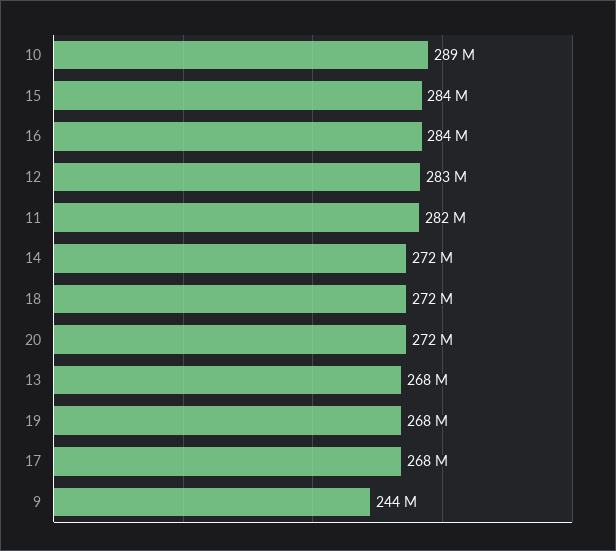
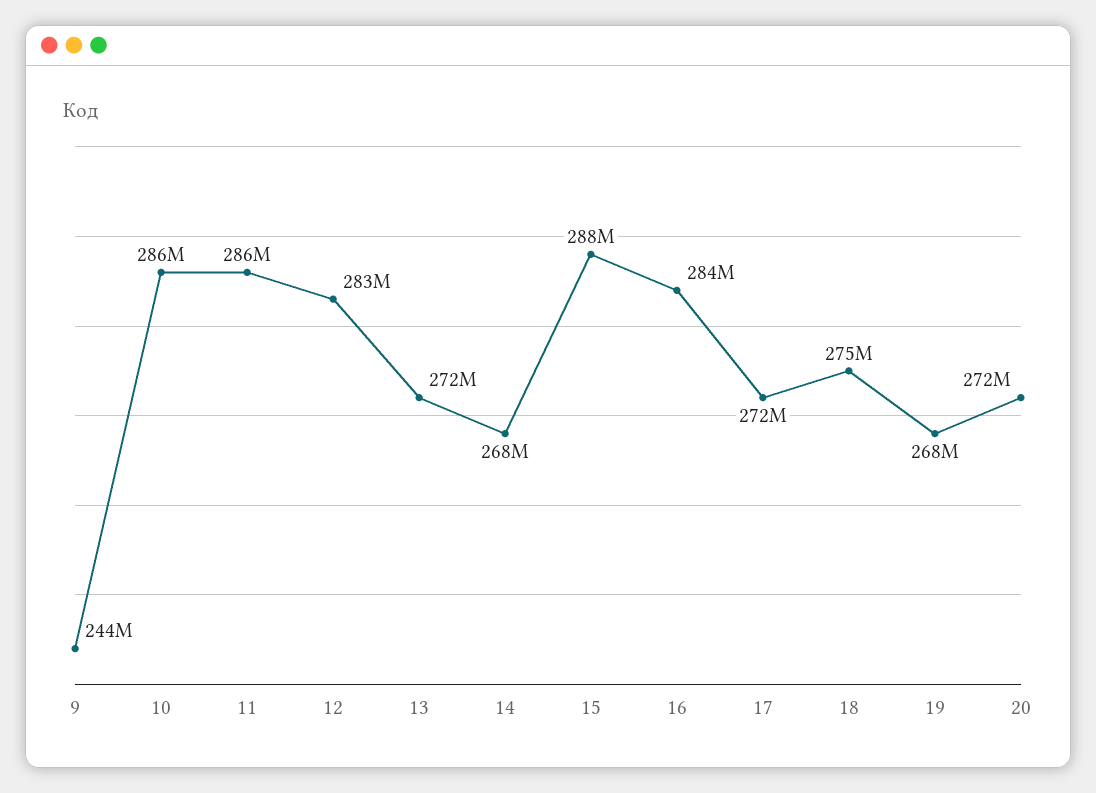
10: 289000000 -> 286000000
15: 284000000 -> 288000000
11: 282000000 -> 286000000
14: 272000000 -> 268000000
18: 272000000 -> 275000000
13: 268000000 -> 272000000
17: 268000000 -> 272000000

